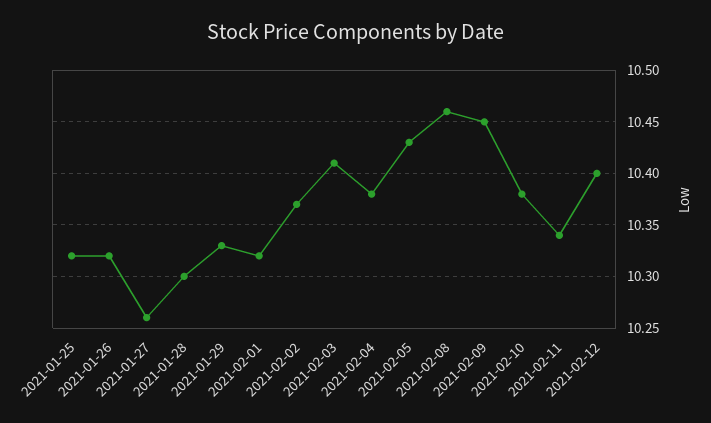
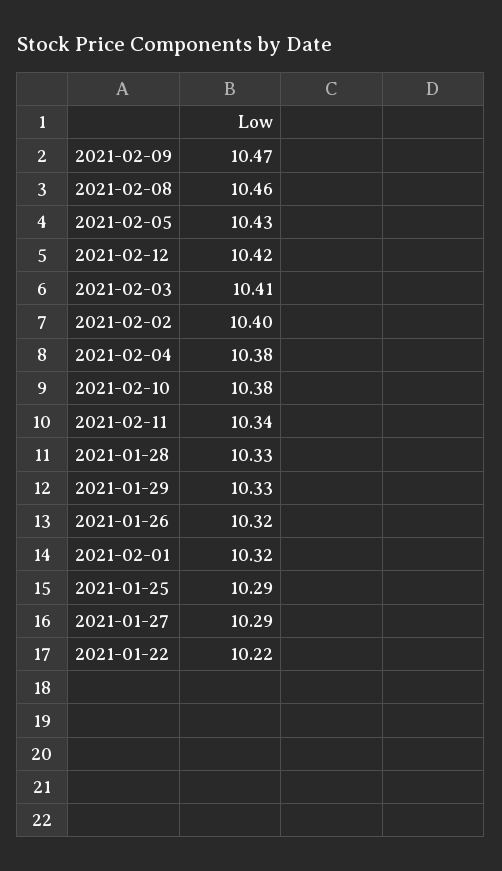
2021-01-25: 10.32 -> 10.29
2021-01-27: 10.26 -> 10.29
2021-01-28: 10.3 -> 10.33
2021-02-02: 10.37 -> 10.4
2021-02-09: 10.45 -> 10.47
2021-02-12: 10.4 -> 10.42
2021-01-22: none -> 10.22

